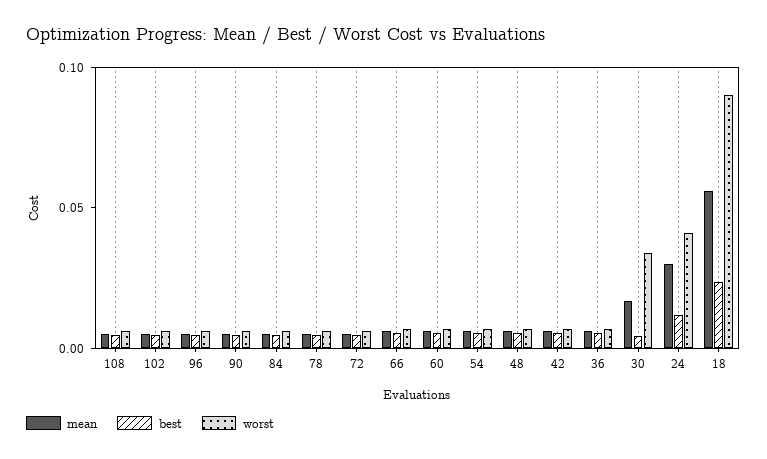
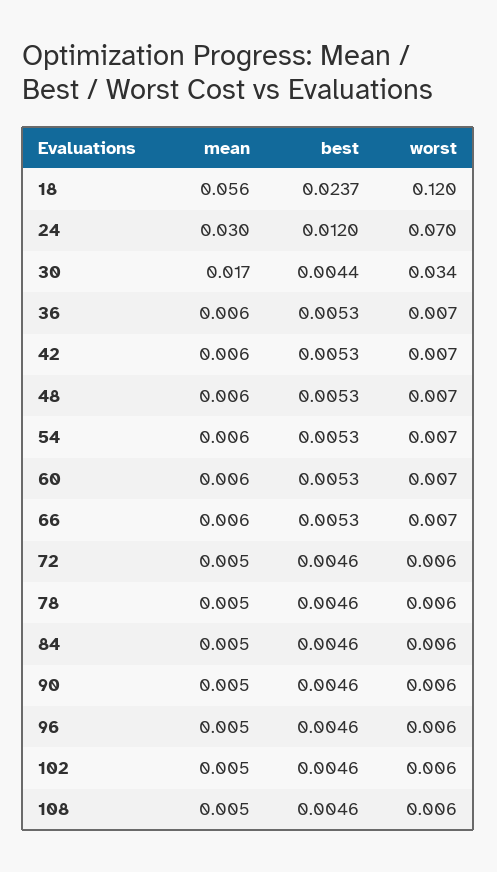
worst, 24: 0.04 -> 0.07
worst, 18: 0.09 -> 0.12

